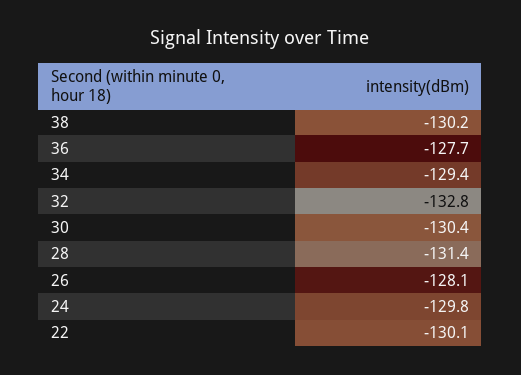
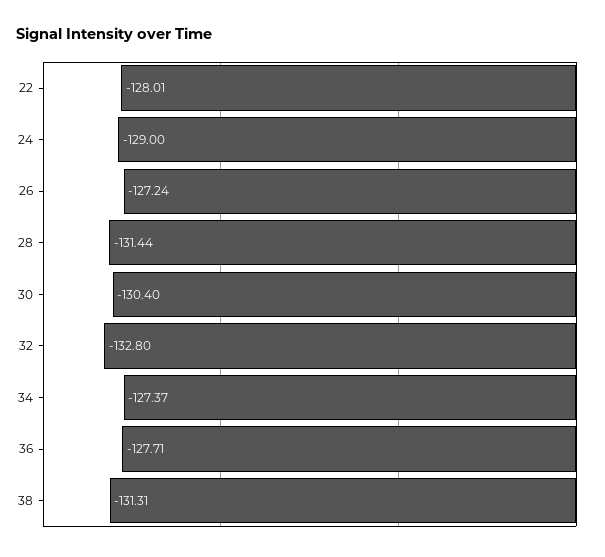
38: -130.2 -> -131.31
34: -129.4 -> -127.37
26: -128.1 -> -127.24
24: -129.8 -> -129
22: -130.1 -> -128.01

